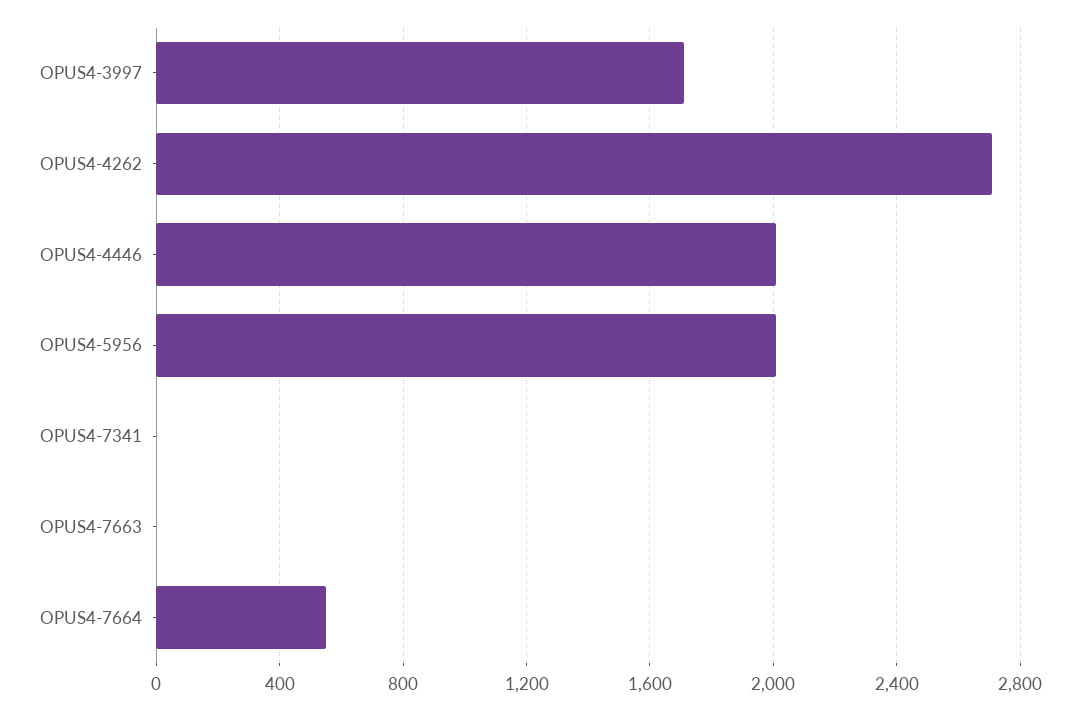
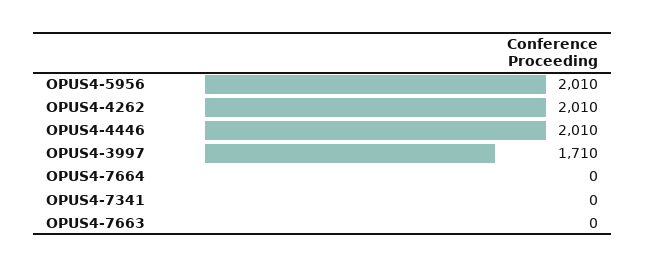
OPUS4-4262: 2700 -> 2010
OPUS4-7664: 550 -> 0

